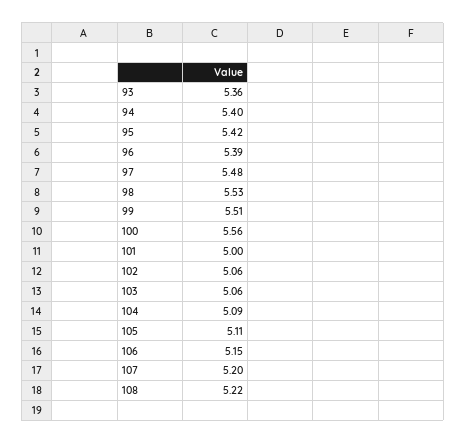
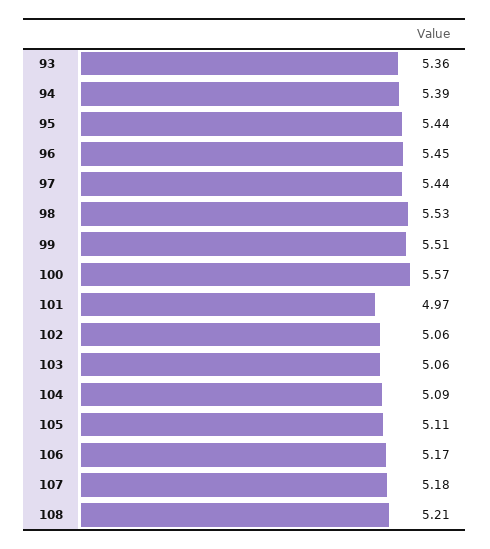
94: 5.4 -> 5.39
95: 5.42 -> 5.44
96: 5.39 -> 5.45
97: 5.48 -> 5.44
100: 5.56 -> 5.57
101: 5 -> 4.97
106: 5.15 -> 5.17
107: 5.2 -> 5.18
108: 5.22 -> 5.21

